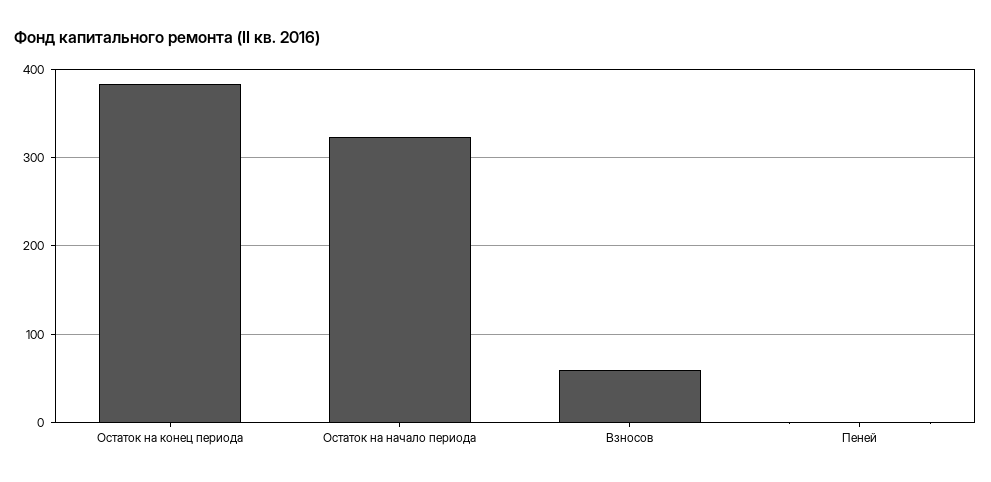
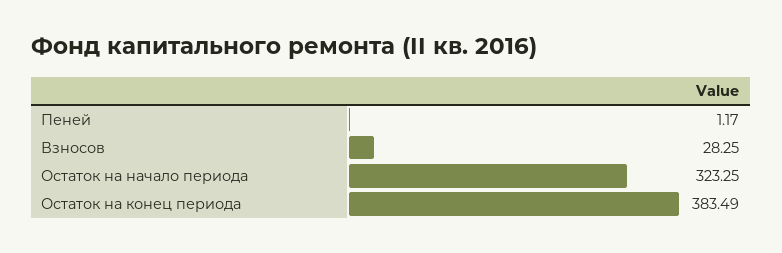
Взносов: 60 -> 28.25

